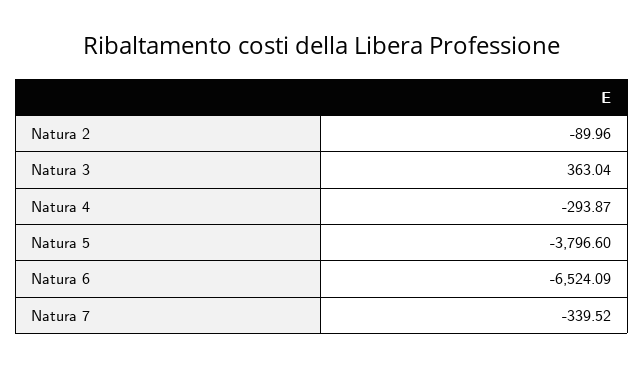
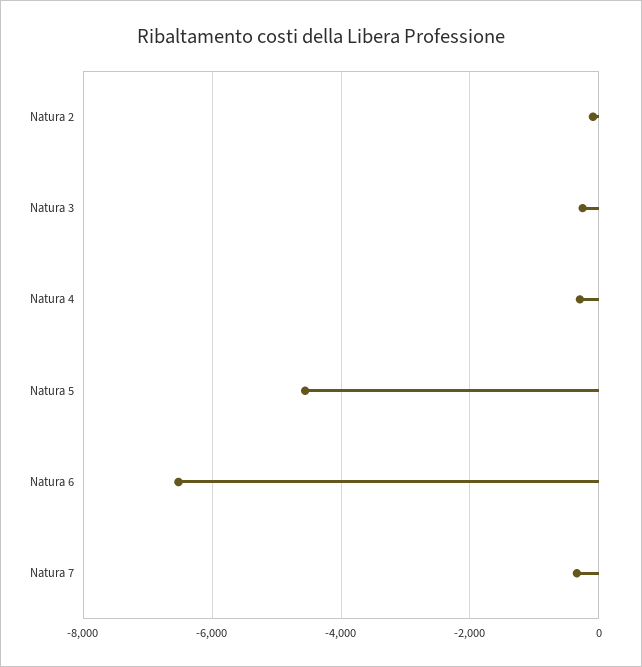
Natura 3: 363.04 -> -200
Natura 5: -3796.6 -> -4600

